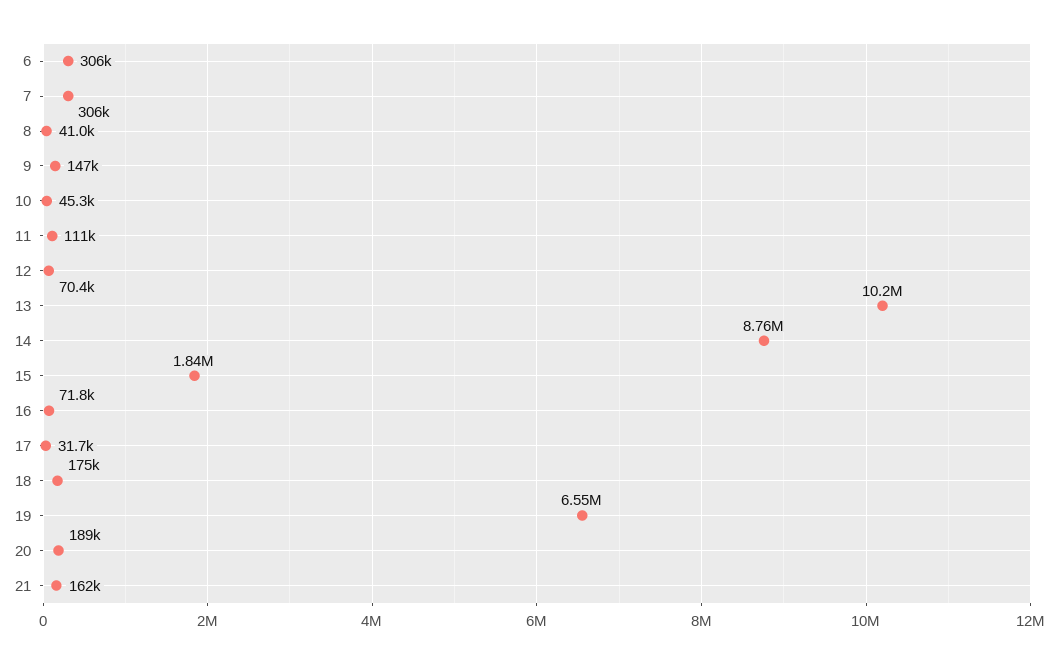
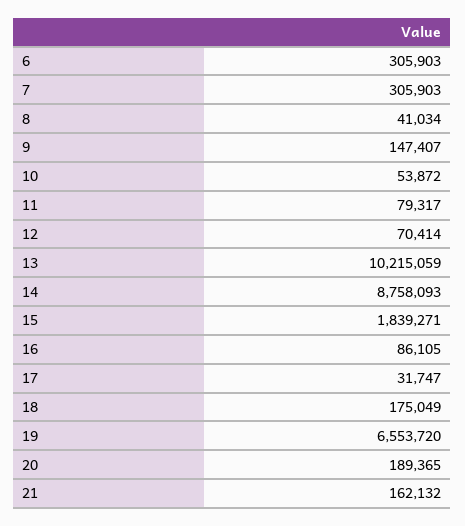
10: 45300 -> 53872
11: 111000 -> 79317
16: 71800 -> 86105

